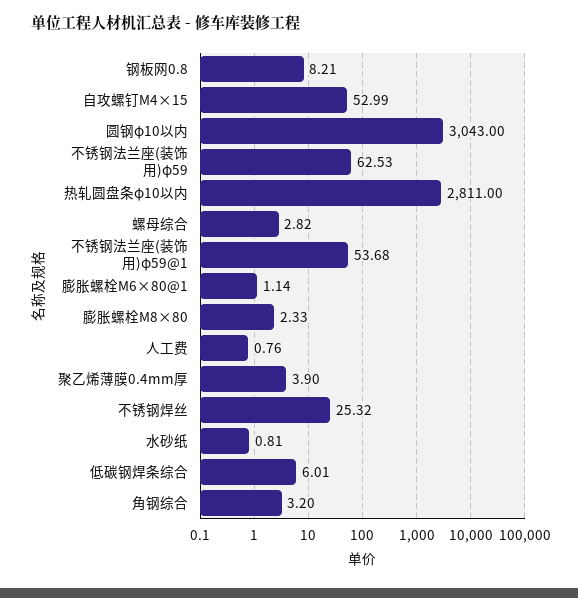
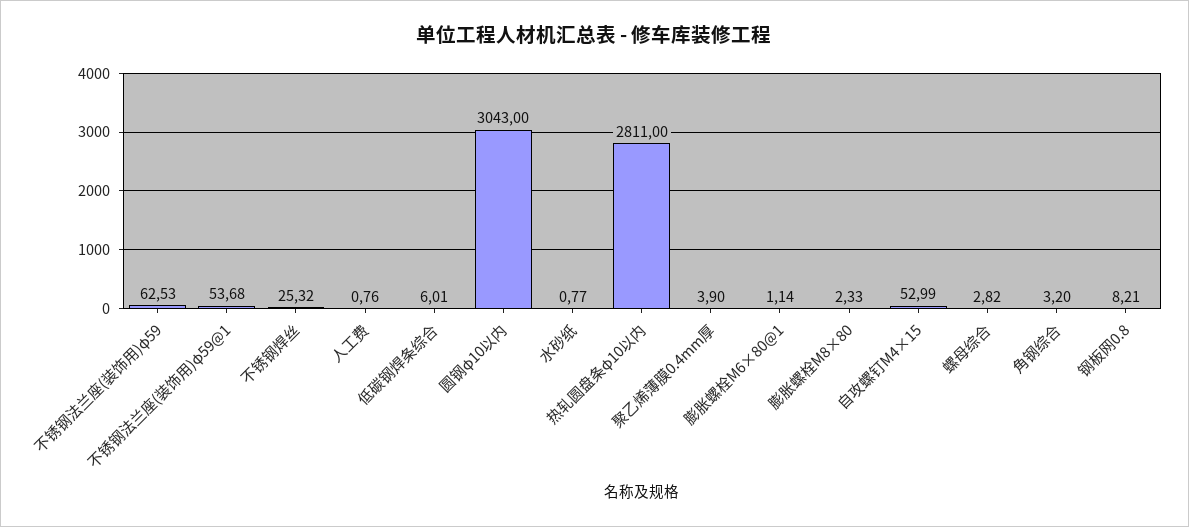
水砂纸: 0.81 -> 0.77

